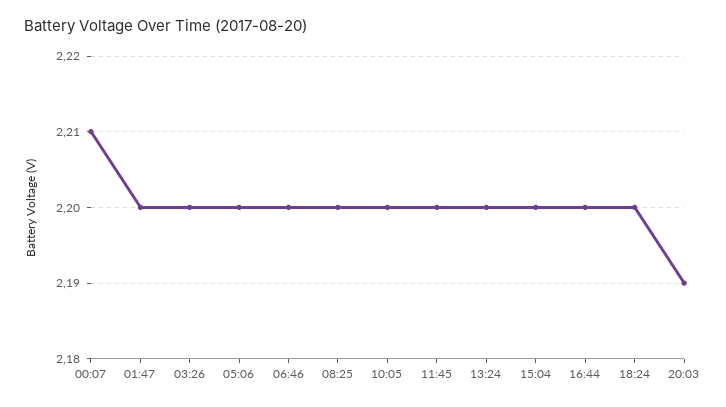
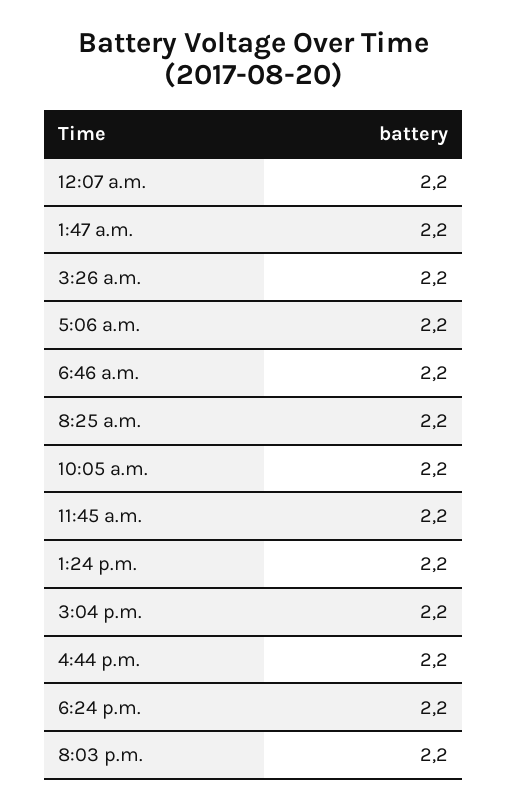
00:07: 2.21 -> 2.2
20:03: 2.19 -> 2.2

